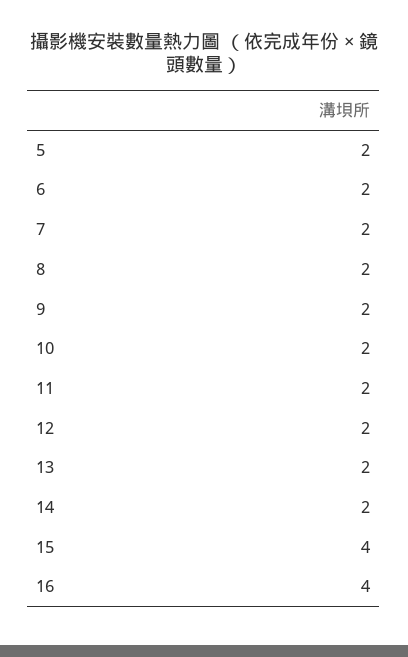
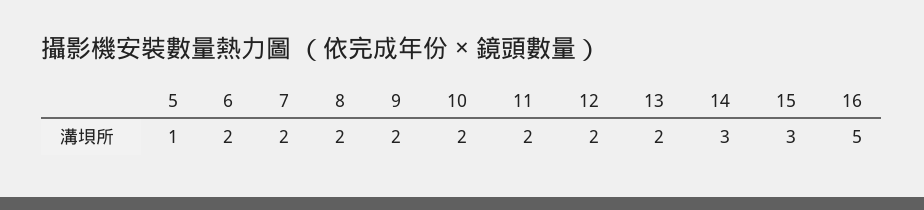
5: 2 -> 1
14: 2 -> 3
15: 4 -> 3
16: 4 -> 5

